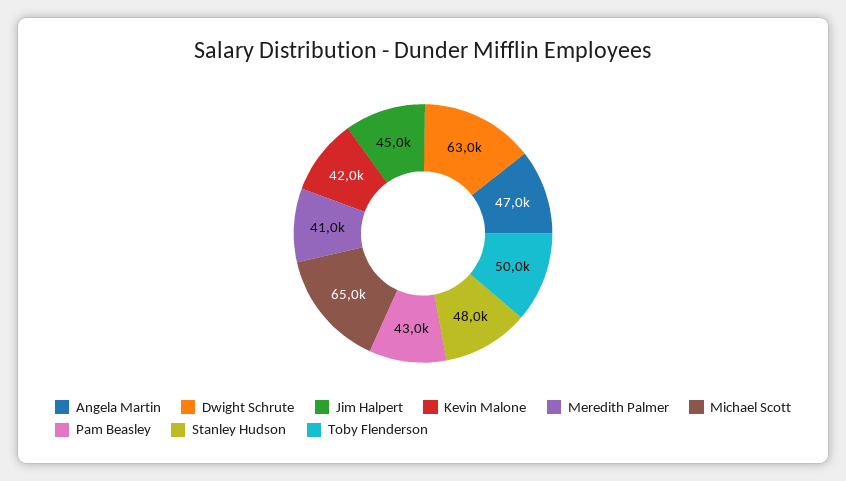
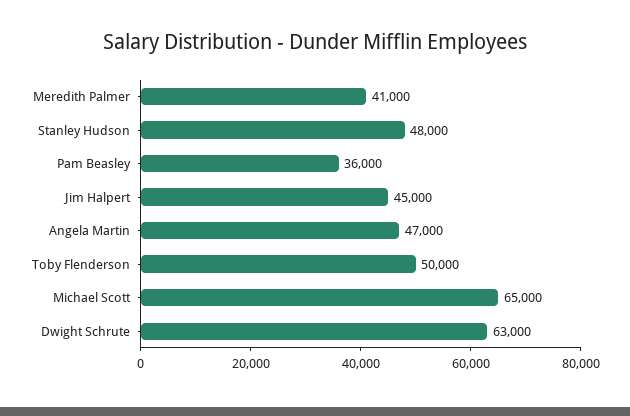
Kevin Malone: 42000 -> none
Pam Beasley: 43000 -> 36000

